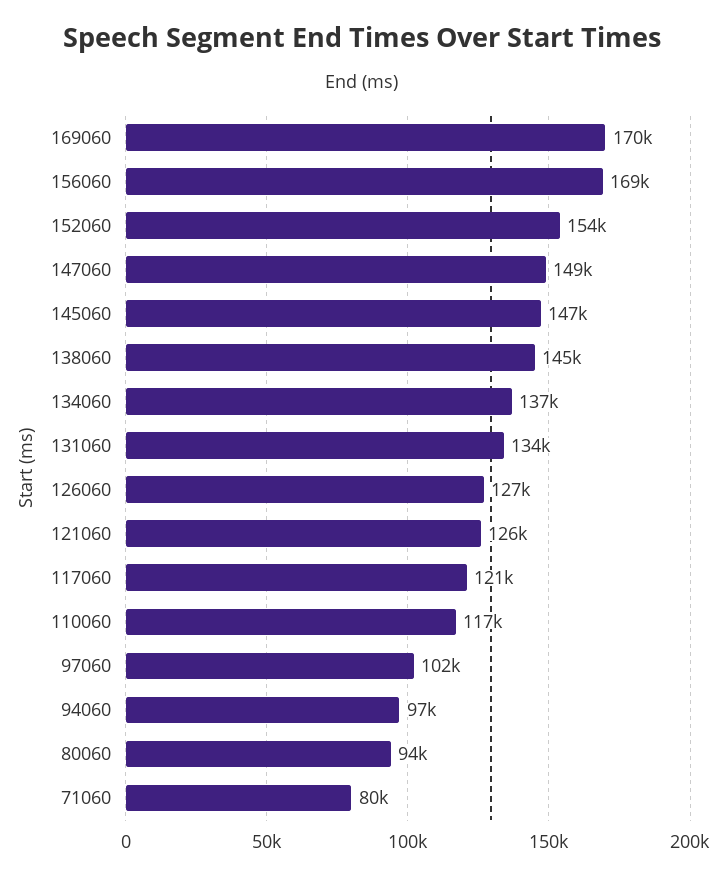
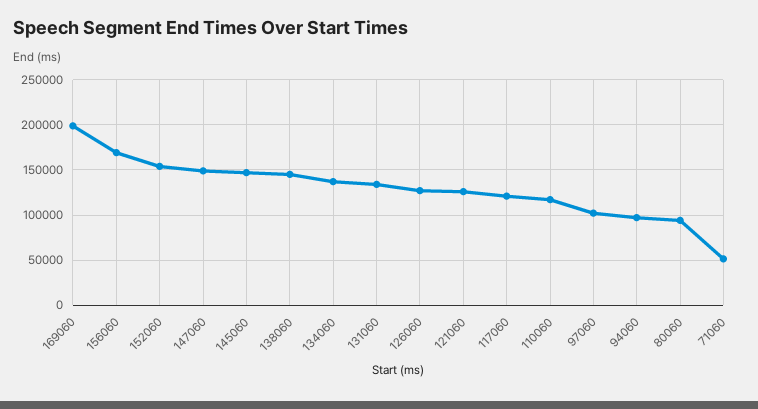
169060: 170000 -> 200000
71060: 80000 -> 50000

